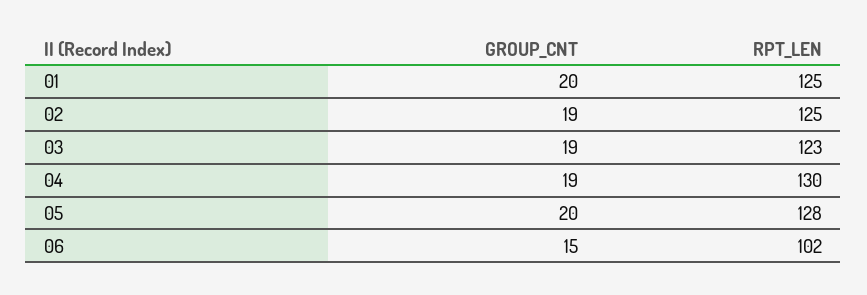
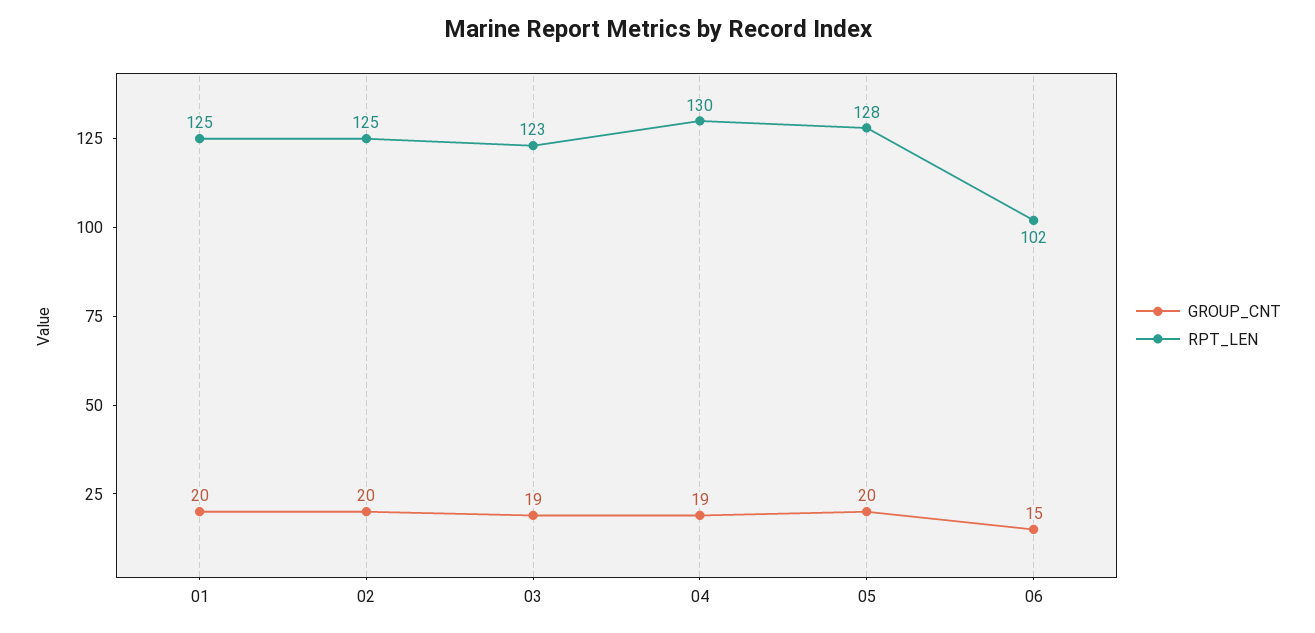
GROUP_CNT, 02: 19 -> 20

